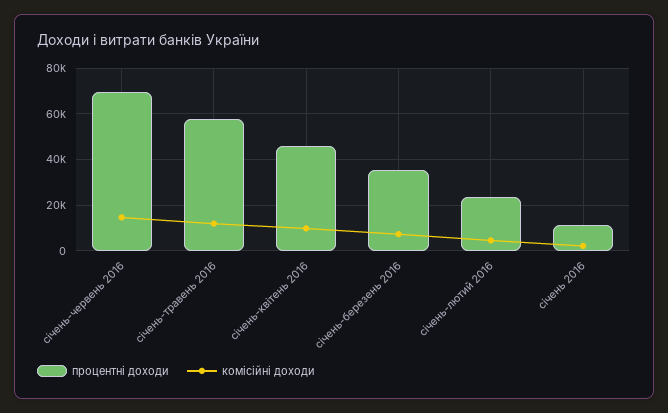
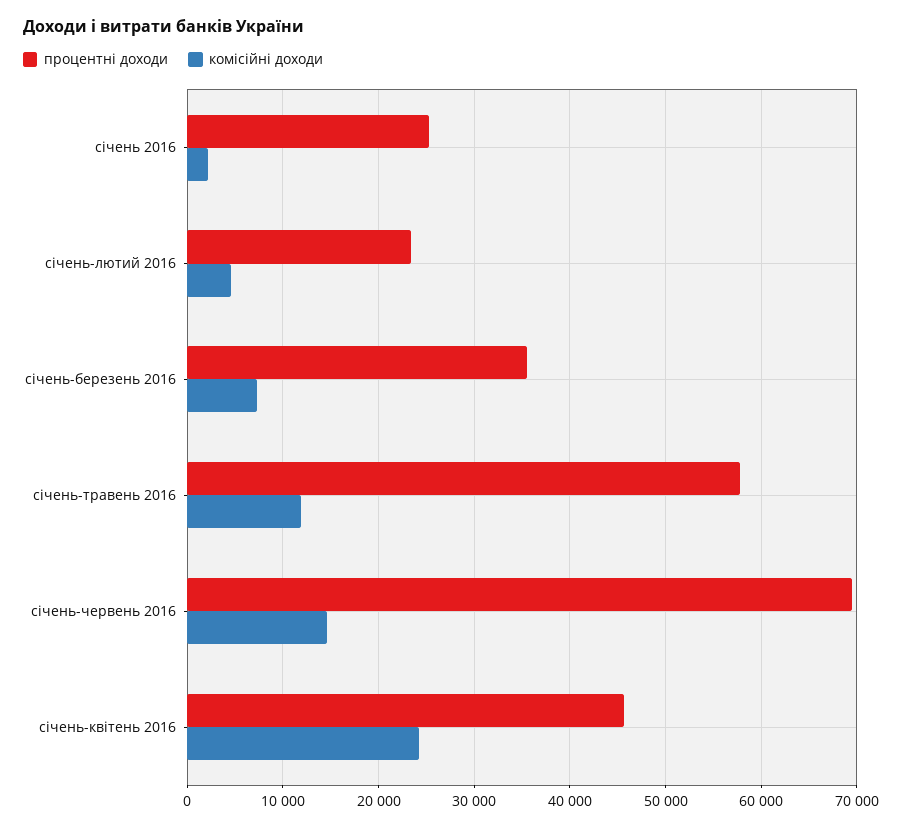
комісійні доходи, січень-квітень 2016: 10000 -> 24000
процентні доходи, січень 2016: 10000 -> 25000

